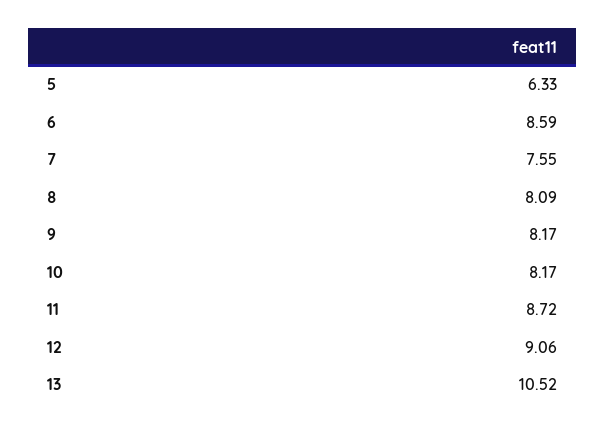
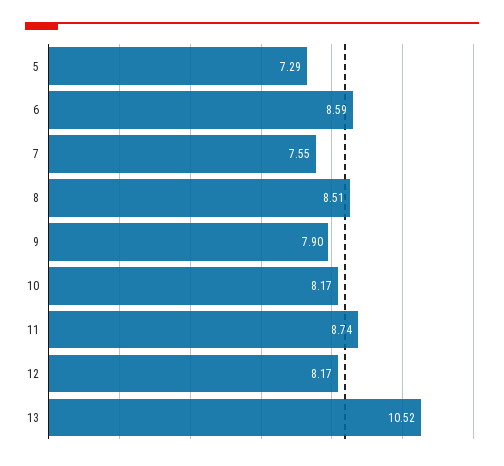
5: 6.33 -> 7.29
8: 8.09 -> 8.51
9: 8.17 -> 7.9
11: 8.72 -> 8.74
12: 9.06 -> 8.17

